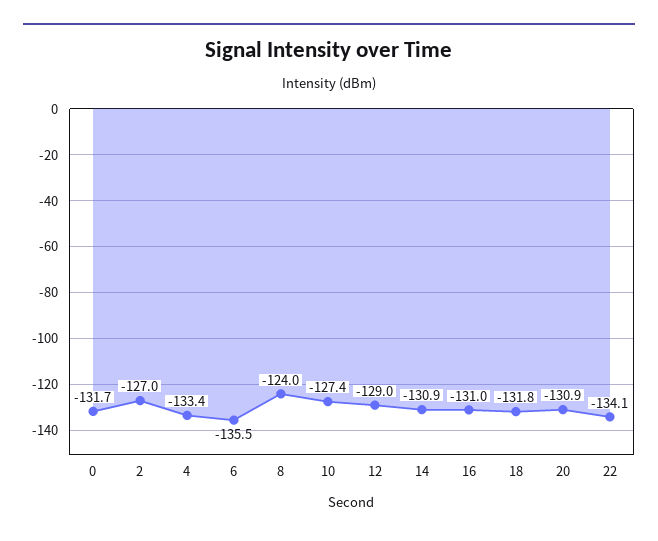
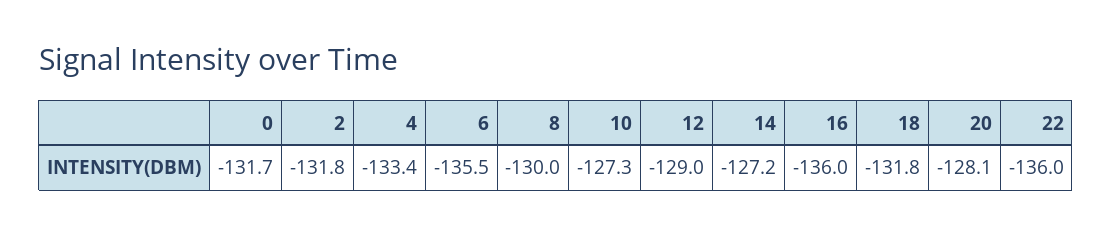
2: -127 -> -131.8
8: -124 -> -130
10: -127.4 -> -127.3
14: -130.9 -> -127.2
16: -131 -> -136
20: -130.9 -> -128.1
22: -134.1 -> -136

